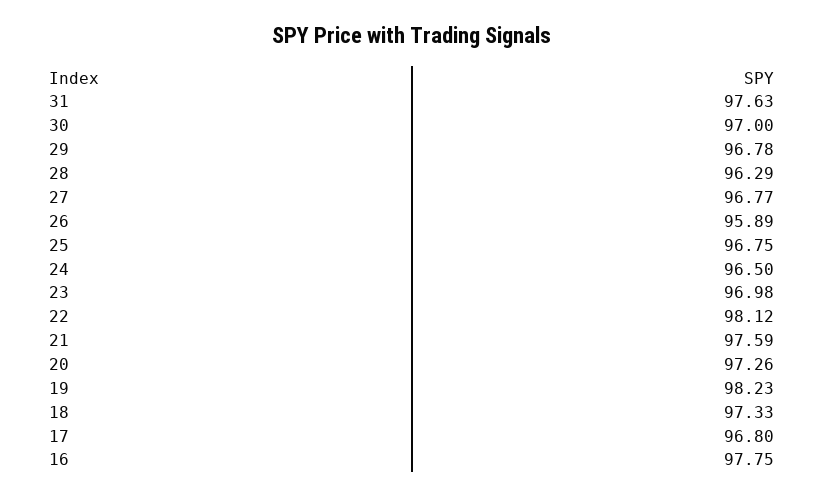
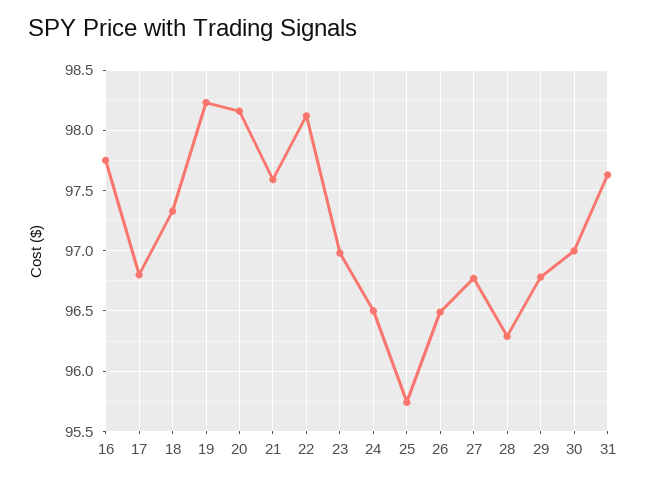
26: 95.89 -> 96.5
25: 96.75 -> 95.75
20: 97.26 -> 98.15

